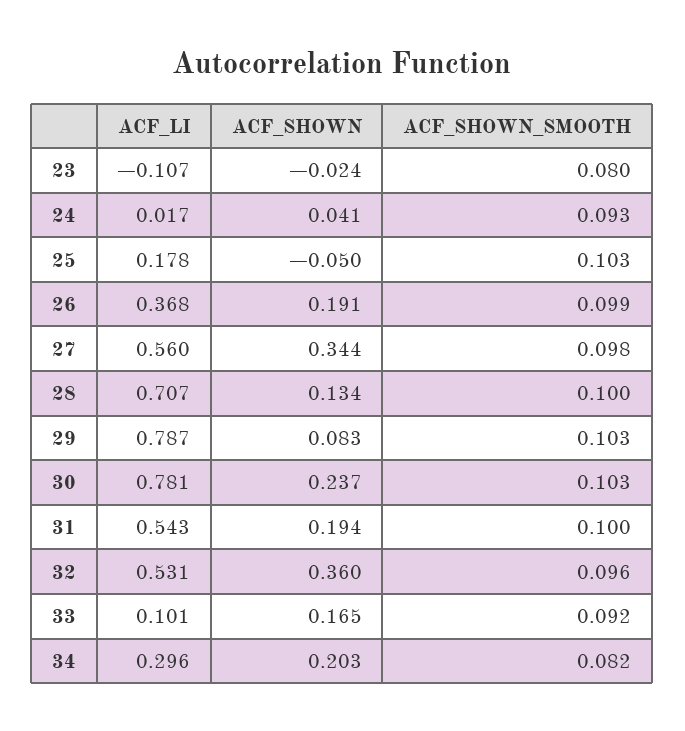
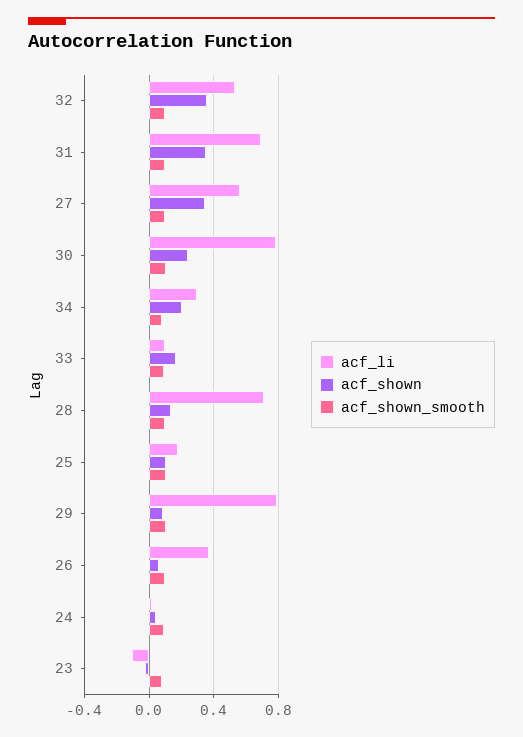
ACF_SHOWN, 25: -0.05 -> 0.1
ACF_SHOWN, 26: 0.191 -> 0.05
ACF_LI, 31: 0.543 -> 0.7
ACF_SHOWN, 31: 0.194 -> 0.35

